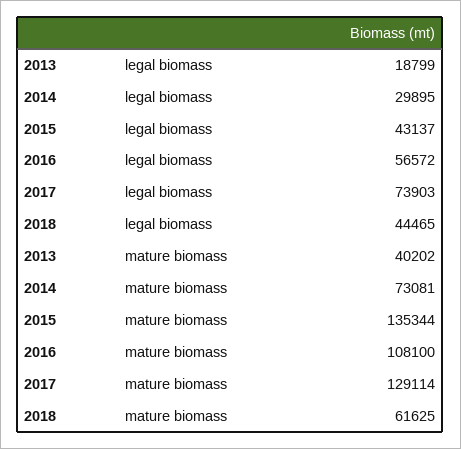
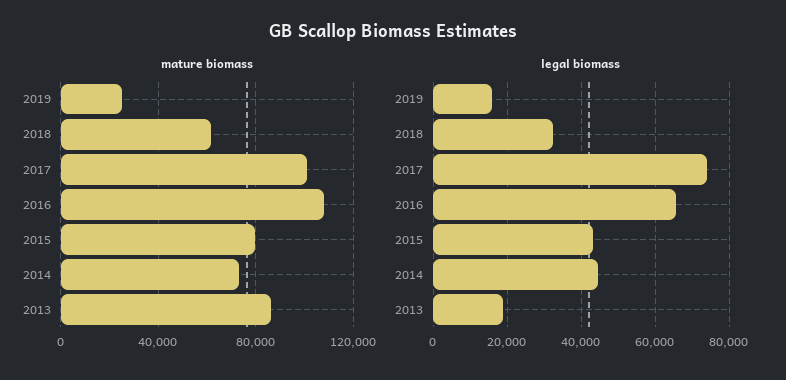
legal biomass, 2014: 29895 -> 44000
legal biomass, 2016: 56572 -> 66000
legal biomass, 2018: 44465 -> 32000
mature biomass, 2013: 40202 -> 85000
mature biomass, 2015: 135344 -> 80000
mature biomass, 2017: 129114 -> 100000
mature biomass, 2019: none -> 25000
legal biomass, 2019: none -> 16000

